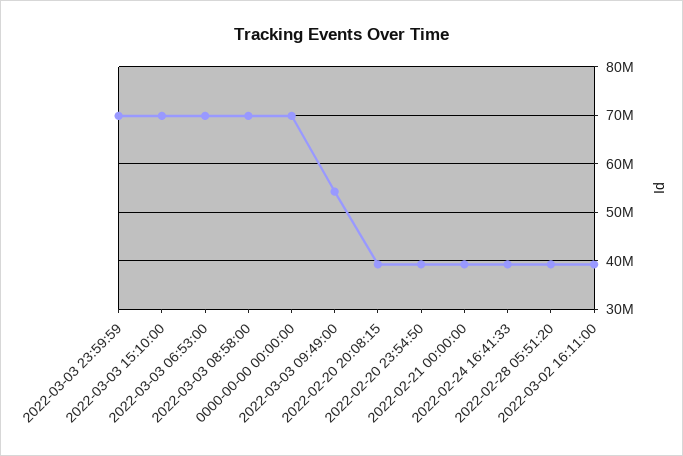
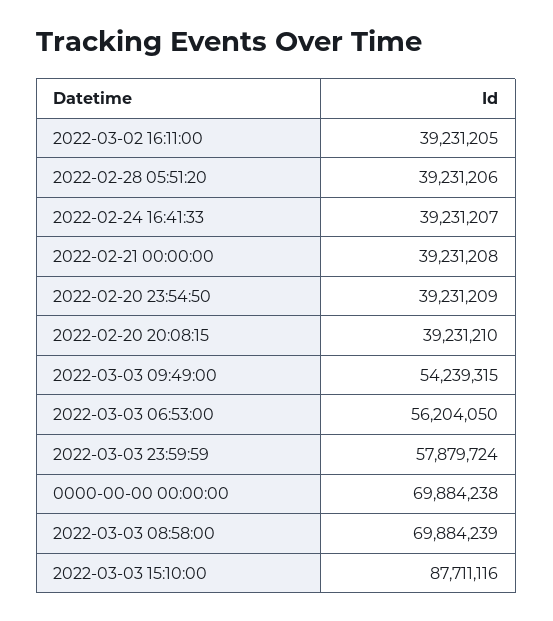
2022-03-03 23:59:59: 70000000 -> 57879724
2022-03-03 15:10:00: 70000000 -> 87711116
2022-03-03 06:53:00: 70000000 -> 56204050

